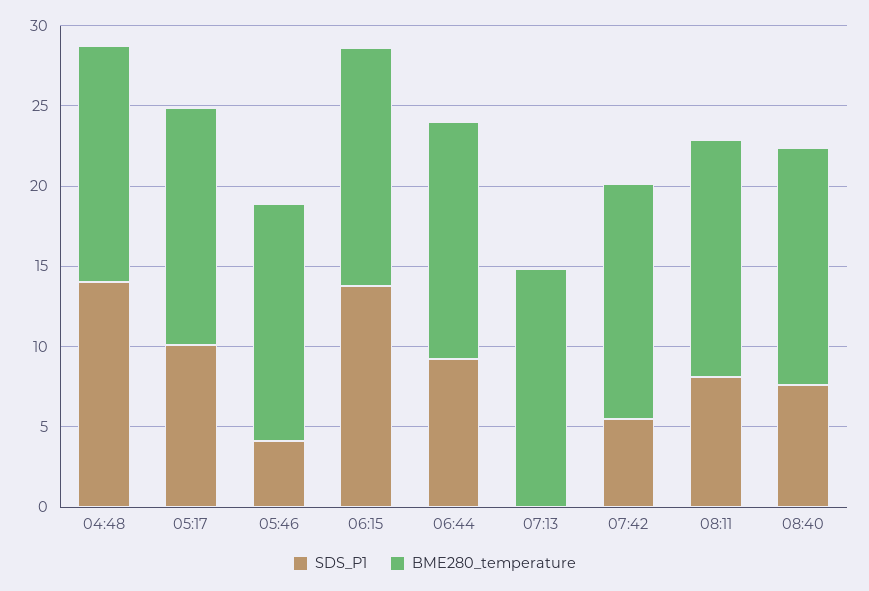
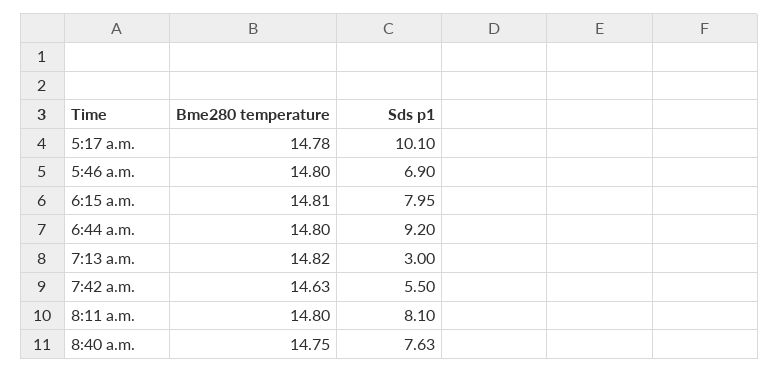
SDS_P1, 04:48: 14 -> none
BME280_temperature, 04:48: 15 -> none
SDS_P1, 05:46: 4 -> 6.9
SDS_P1, 06:15: 14 -> 7.95
SDS_P1, 07:13: 0 -> 3

